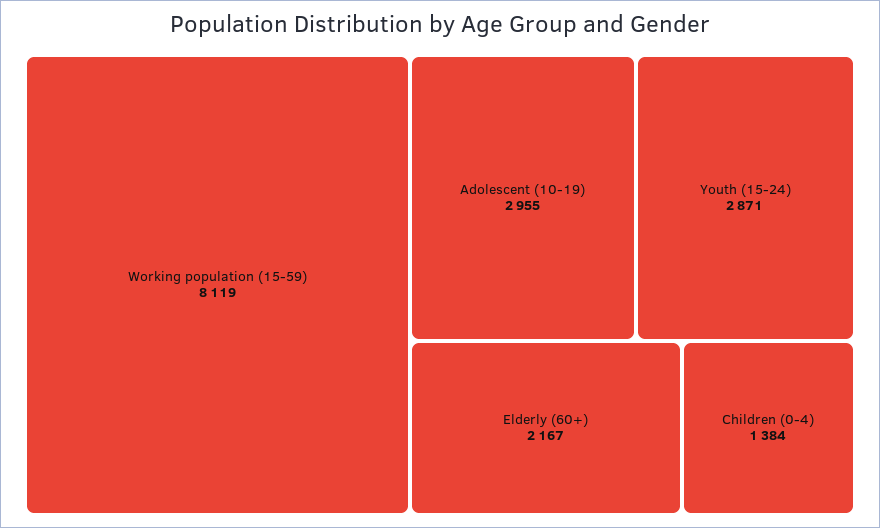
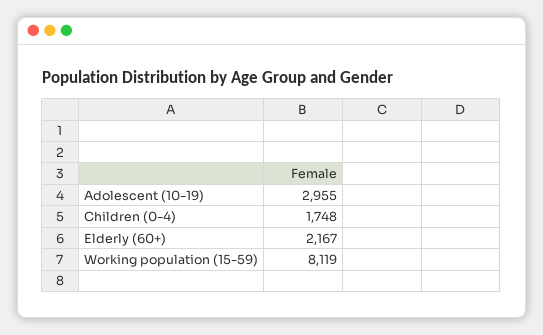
Youth (15-24): 2871 -> none
Children (0-4): 1384 -> 1748

